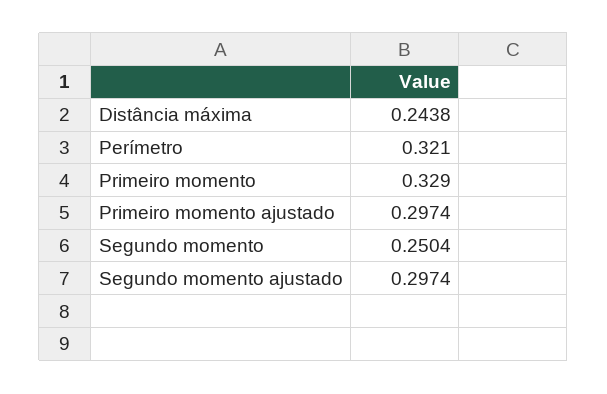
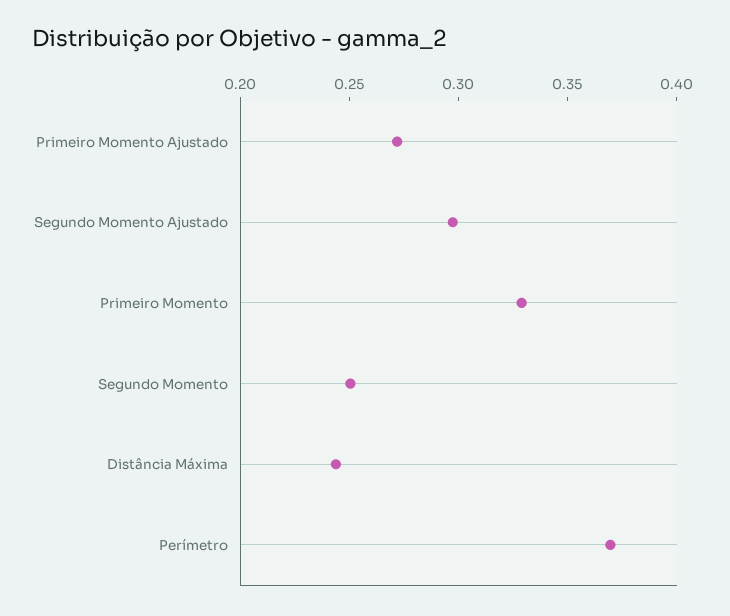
Perímetro: 0.321 -> 0.37
Primeiro momento ajustado: 0.2974 -> 0.27

